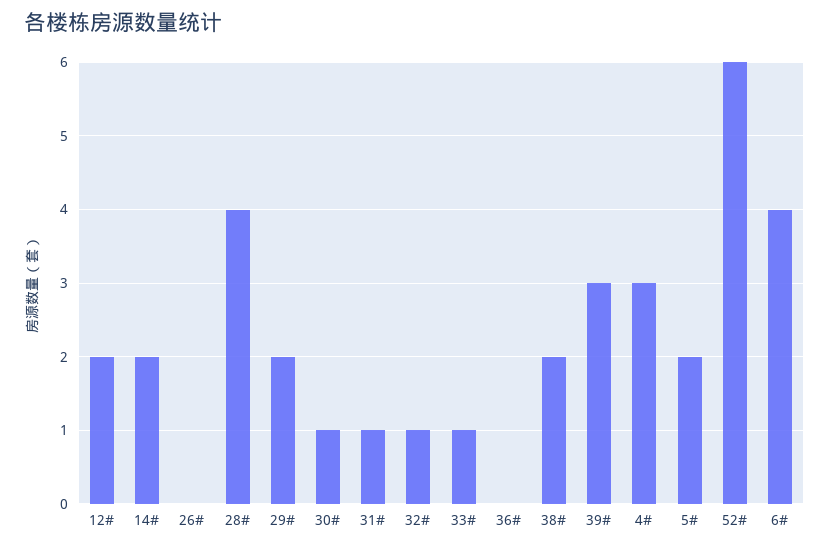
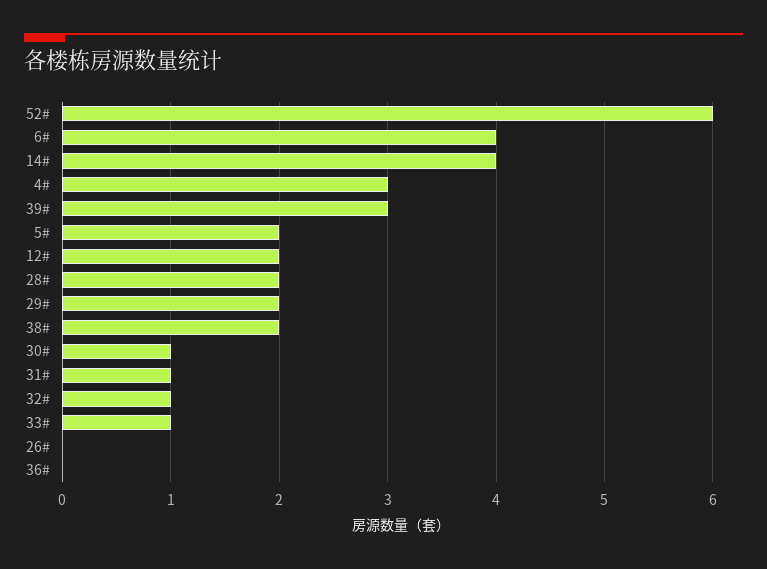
14#: 2 -> 4
28#: 4 -> 2

